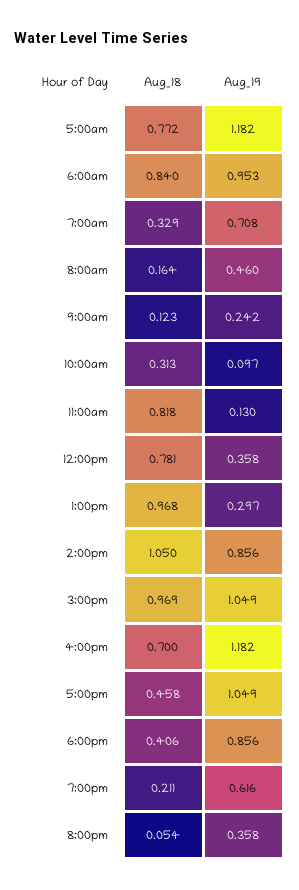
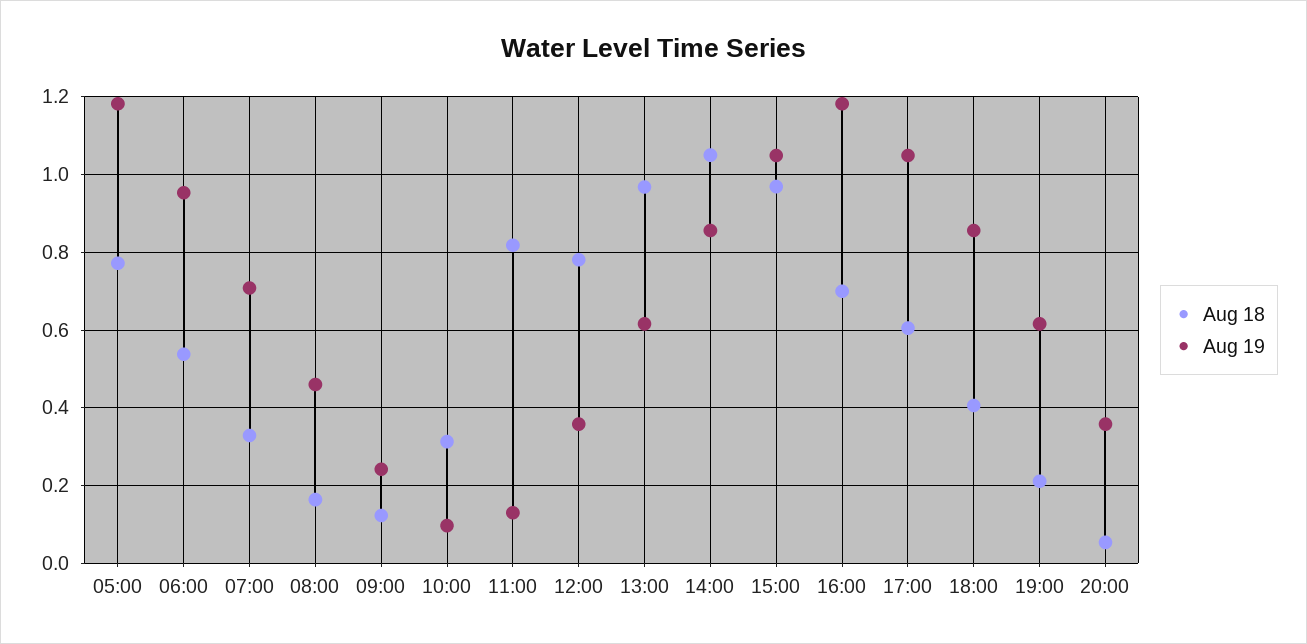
Aug_18, 6:00am: 0.84 -> 0.54
Aug_19, 1:00pm: 0.297 -> 0.62
Aug_18, 5:00pm: 0.458 -> 0.6

